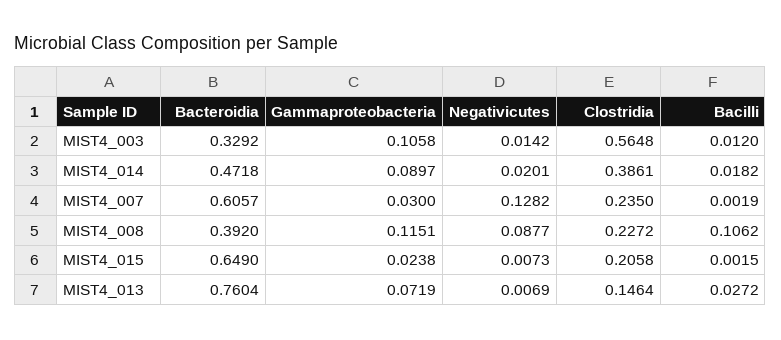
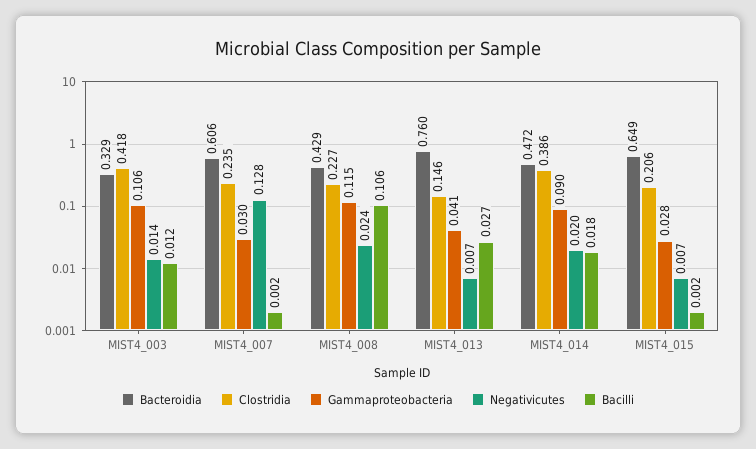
Clostridia, MIST4_003: 0.5648 -> 0.418
Bacteroidia, MIST4_008: 0.392 -> 0.429
Negativicutes, MIST4_008: 0.0877 -> 0.024
Gammaproteobacteria, MIST4_015: 0.0238 -> 0.028
Gammaproteobacteria, MIST4_013: 0.0719 -> 0.041

